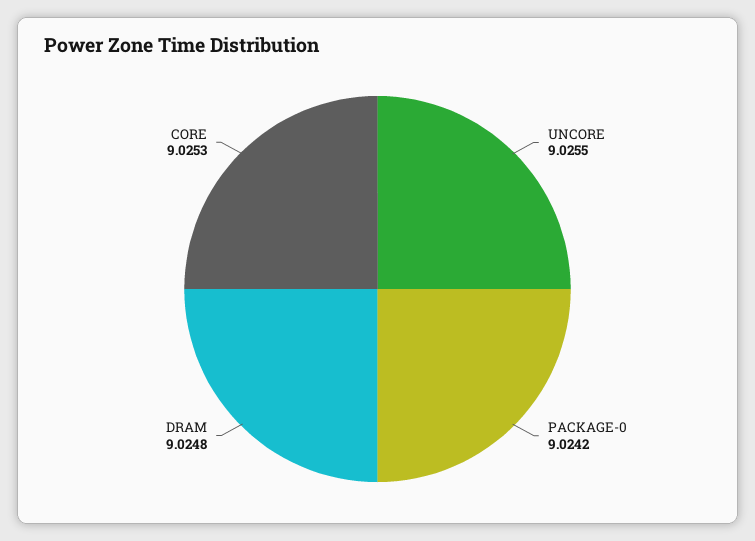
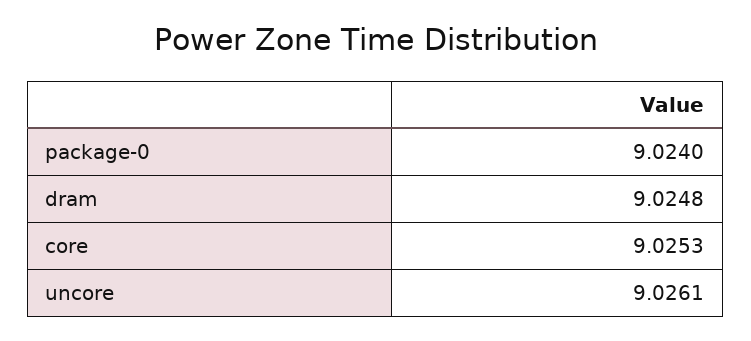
UNCORE: 9.0255 -> 9.0261
PACKAGE-0: 9.0242 -> 9.024

